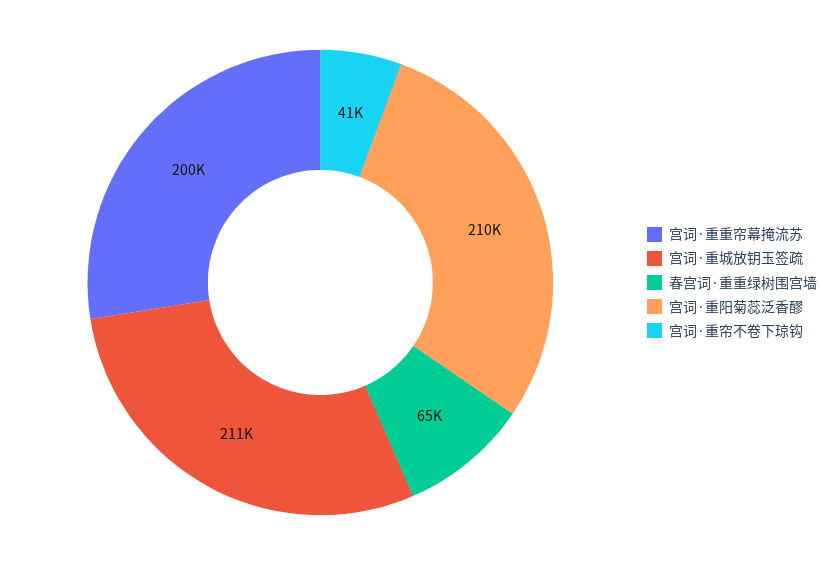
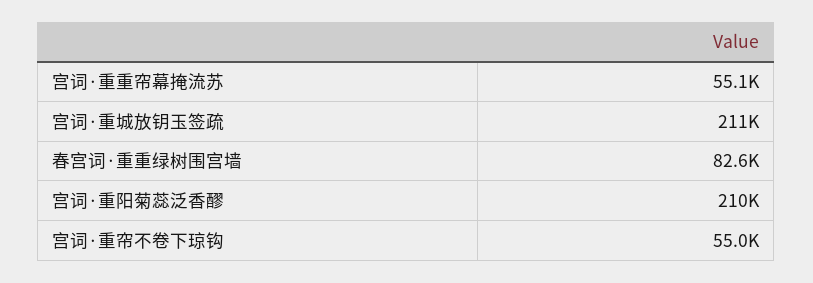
宫词·重重帘幕掩流苏: 200000 -> 55100
春宫词·重重绿树围宫墙: 65000 -> 82600
宫词·重帘不卷下琼钩: 41000 -> 55000

